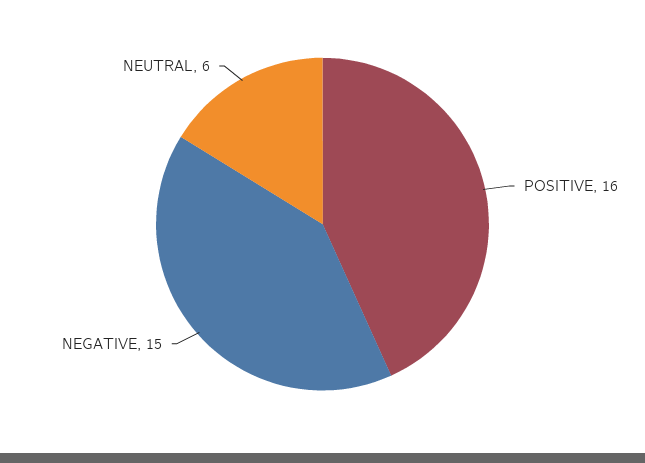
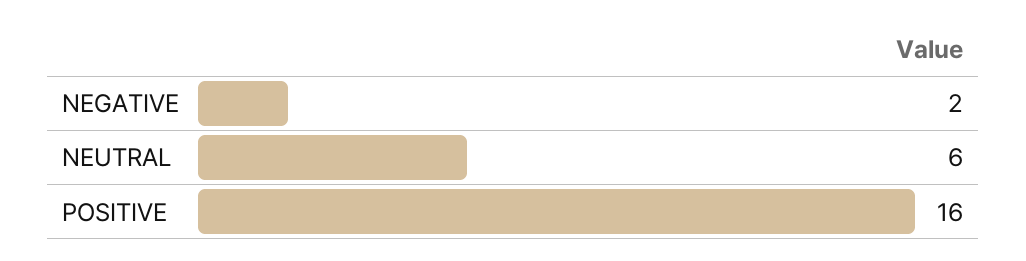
NEGATIVE: 15 -> 2

